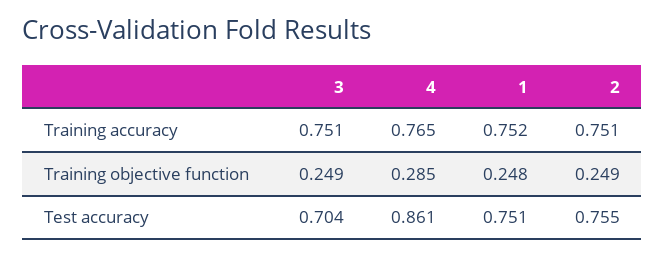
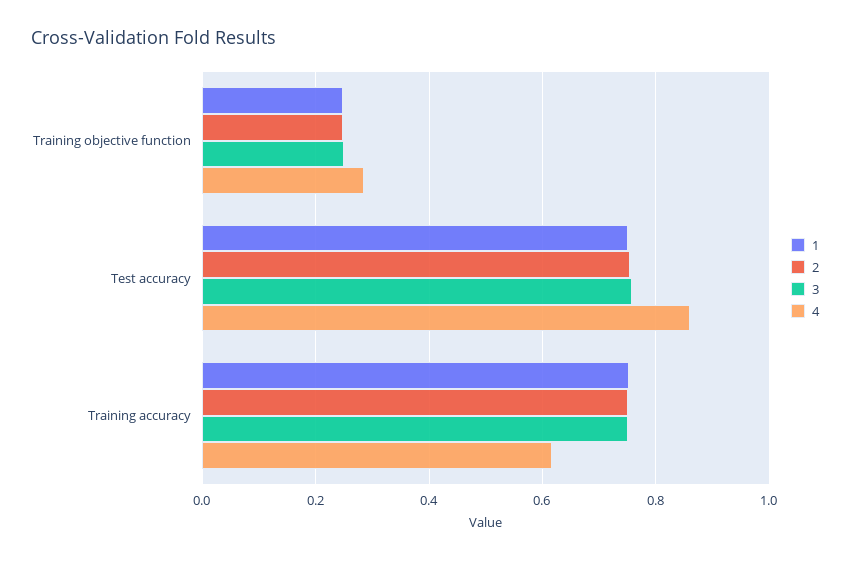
4, Training accuracy: 0.765 -> 0.62
3, Test accuracy: 0.704 -> 0.76

